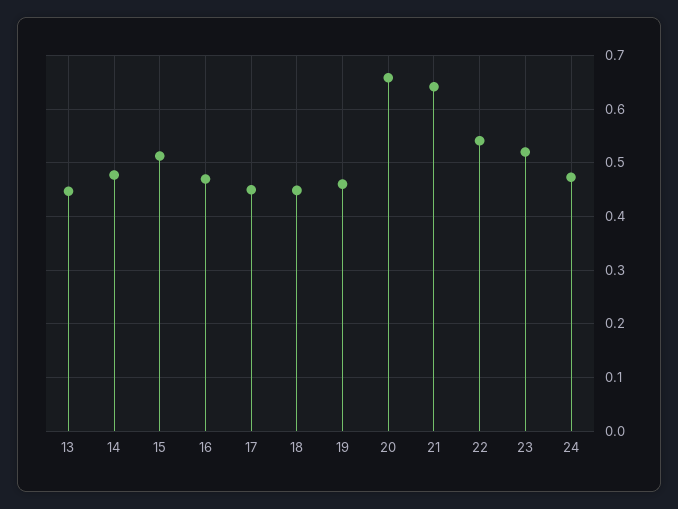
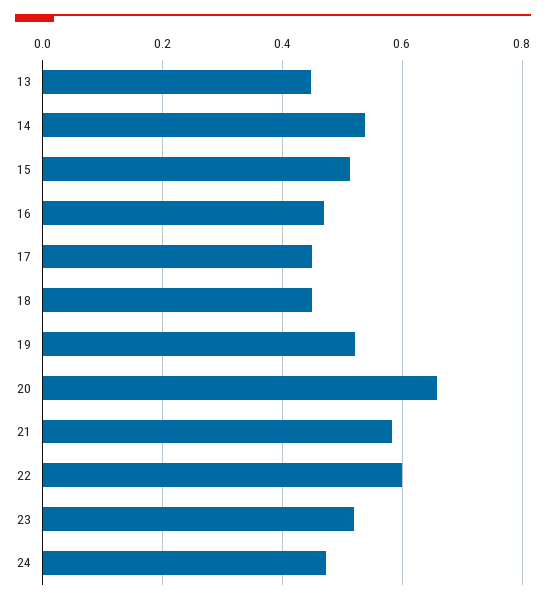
14: 0.48 -> 0.54
19: 0.46 -> 0.52
21: 0.64 -> 0.58
22: 0.54 -> 0.6

